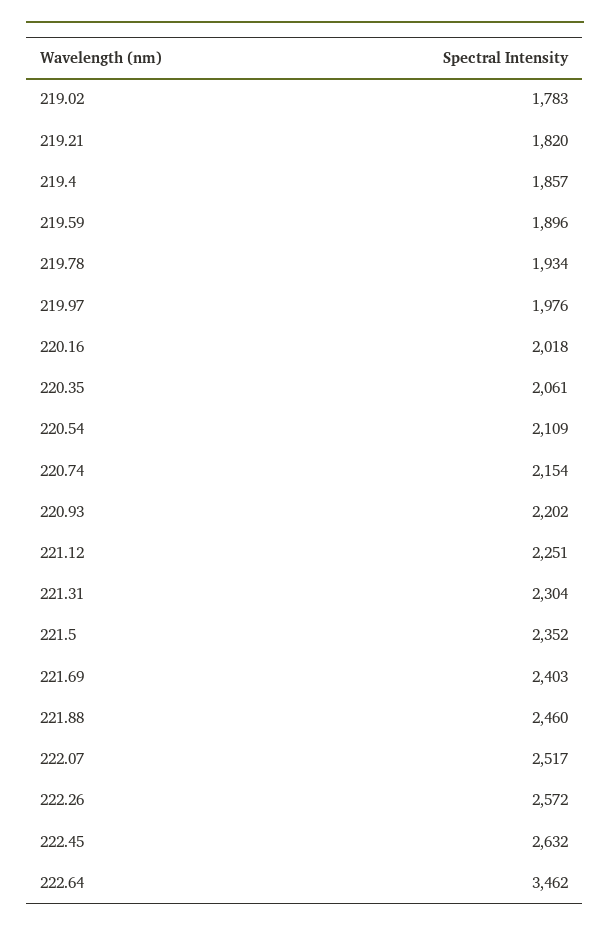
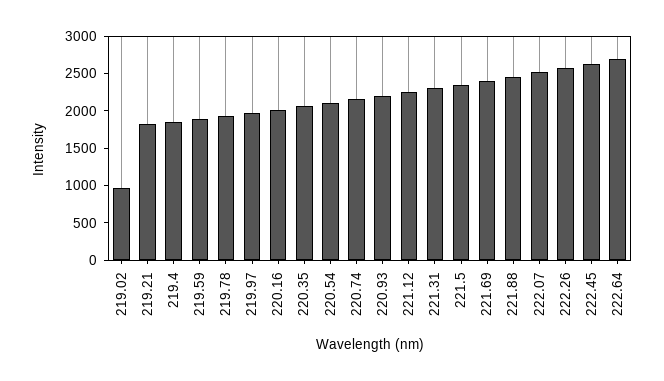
219.02: 1783 -> 1000
222.64: 3462 -> 2750

